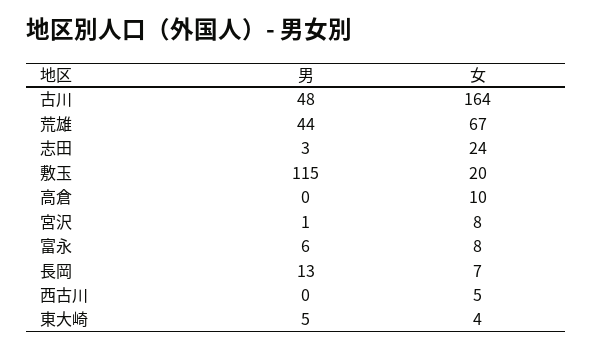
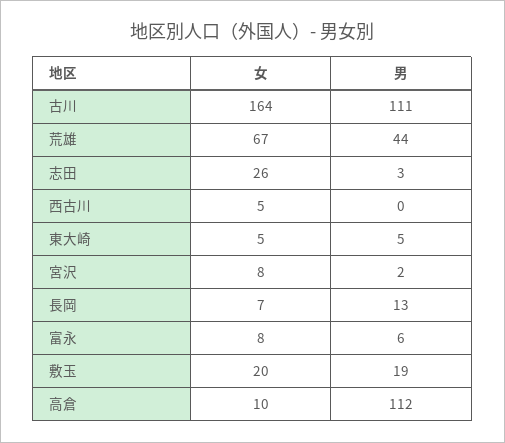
男, 古川: 48 -> 111
女, 志田: 24 -> 26
男, 敷玉: 115 -> 19
男, 高倉: 0 -> 112
男, 宮沢: 1 -> 2
女, 東大崎: 4 -> 5

